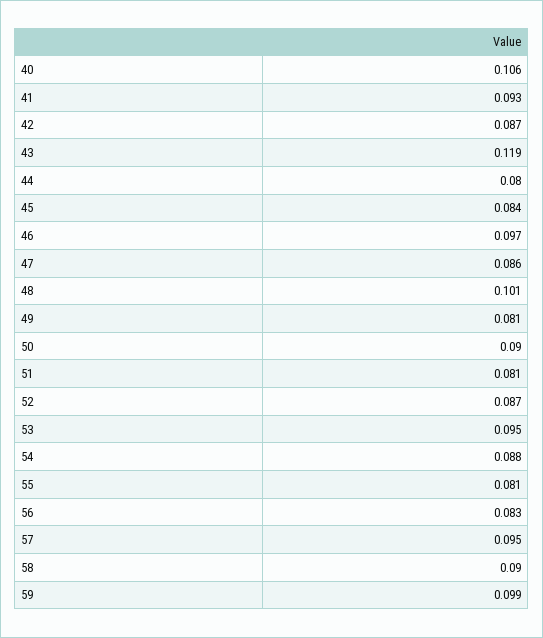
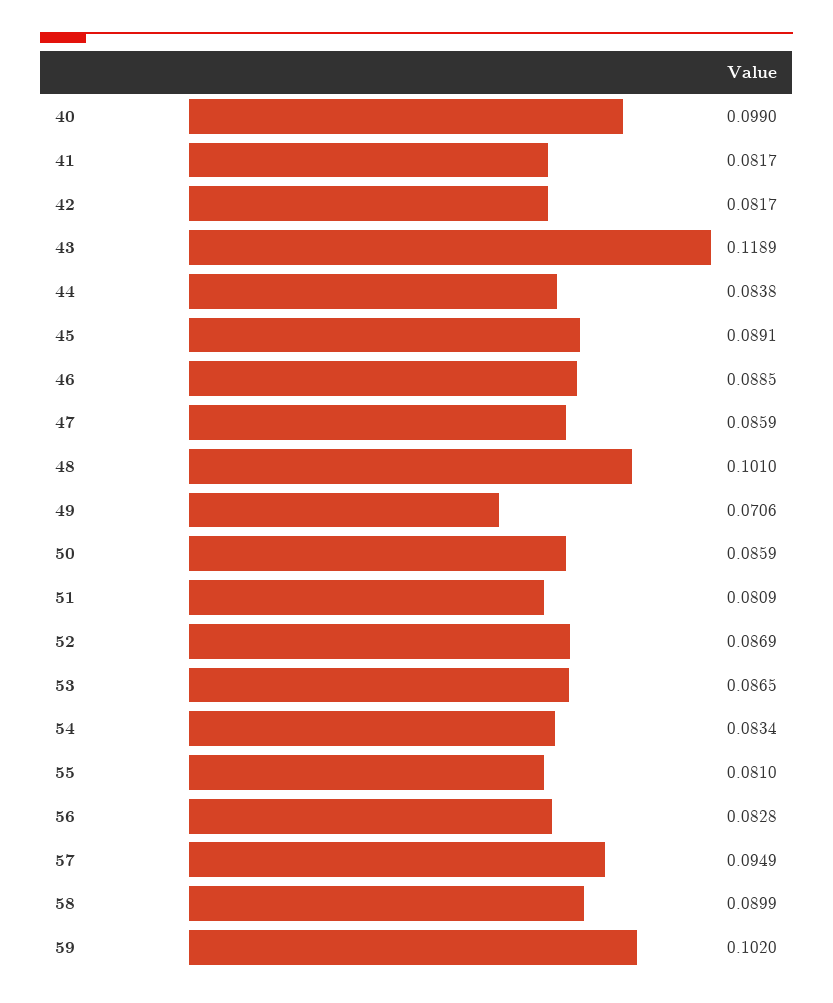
40: 0.106 -> 0.099
41: 0.093 -> 0.0817
42: 0.087 -> 0.0817
44: 0.08 -> 0.0838
45: 0.084 -> 0.0891
46: 0.097 -> 0.0885
49: 0.081 -> 0.0706
50: 0.09 -> 0.0859
53: 0.095 -> 0.0865
54: 0.088 -> 0.0834
59: 0.099 -> 0.102

